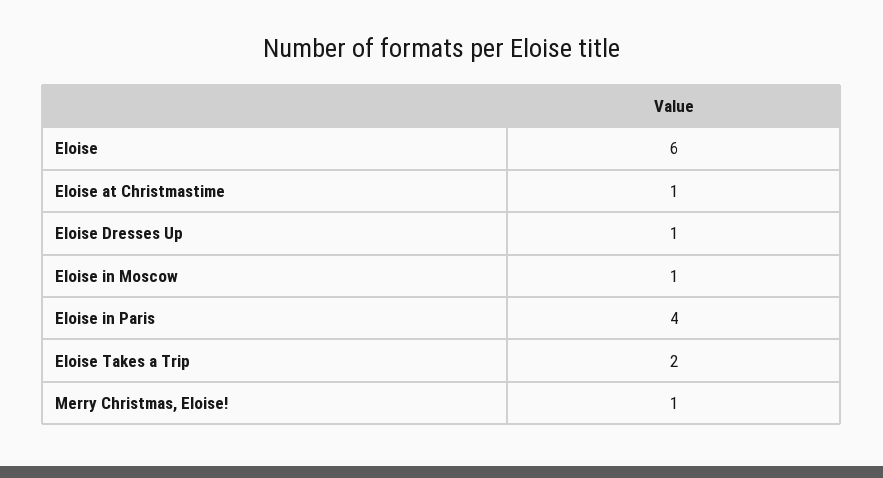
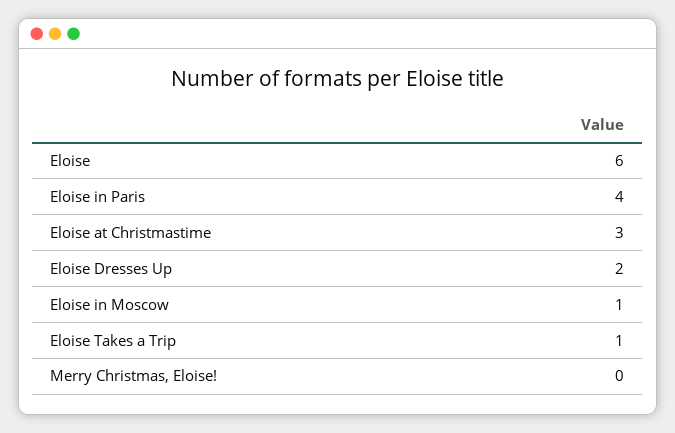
Eloise at Christmastime: 1 -> 3
Eloise Dresses Up: 1 -> 2
Eloise Takes a Trip: 2 -> 1
Merry Christmas, Eloise!: 1 -> 0

